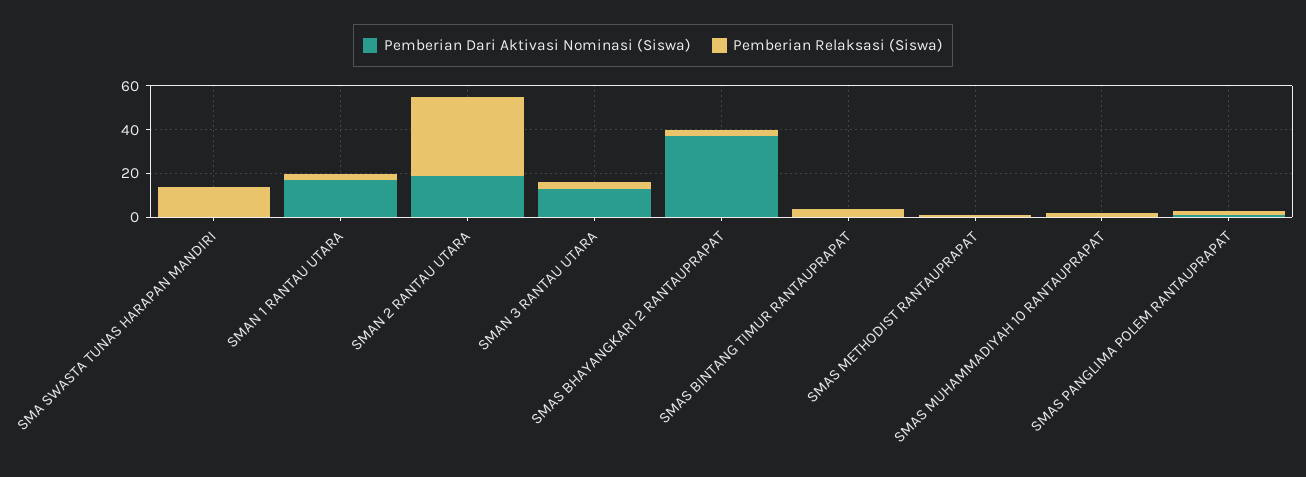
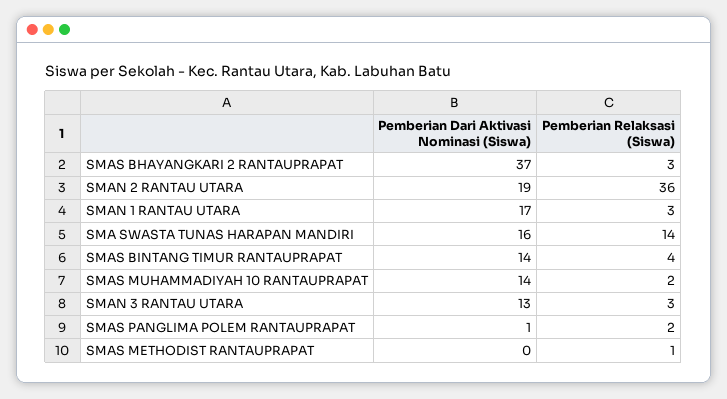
Pemberian Dari Aktivasi Nominasi (Siswa), SMA SWASTA TUNAS HARAPAN MANDIRI: 0 -> 16
Pemberian Dari Aktivasi Nominasi (Siswa), SMAS BINTANG TIMUR RANTAUPRAPAT: 0 -> 14
Pemberian Dari Aktivasi Nominasi (Siswa), SMAS MUHAMMADIYAH 10 RANTAUPRAPAT: 0 -> 14

